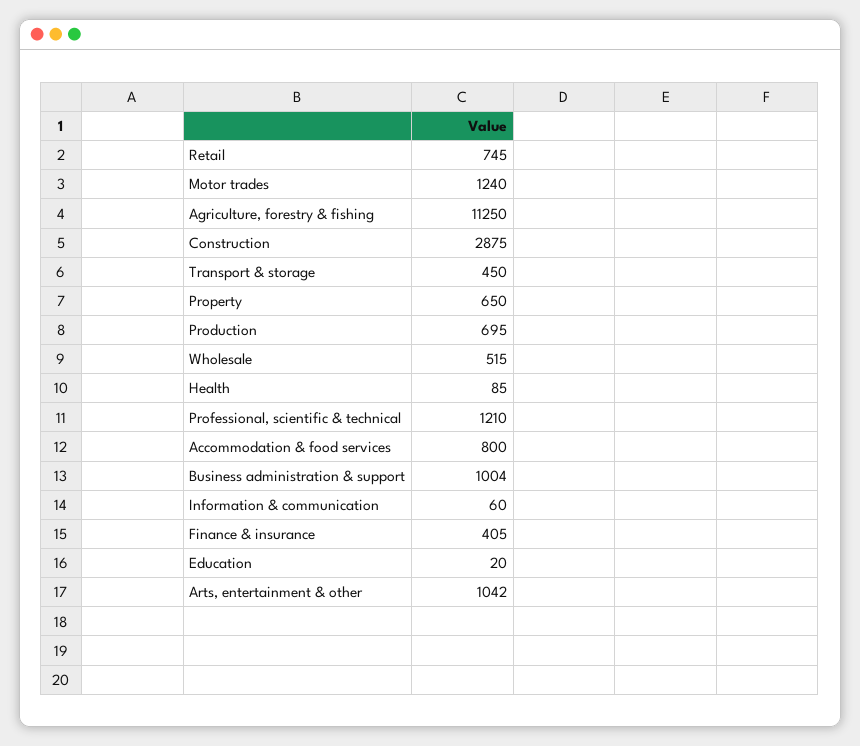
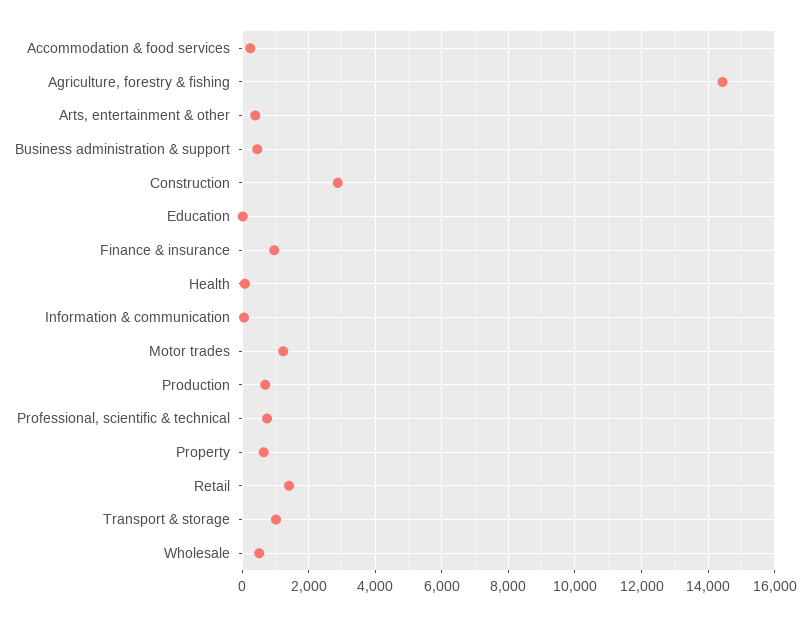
Retail: 745 -> 1400
Agriculture, forestry & fishing: 11250 -> 14400
Transport & storage: 450 -> 1000
Professional, scientific & technical: 1210 -> 800
Accommodation & food services: 800 -> 200
Business administration & support: 1004 -> 400
Finance & insurance: 405 -> 1000
Arts, entertainment & other: 1042 -> 400

